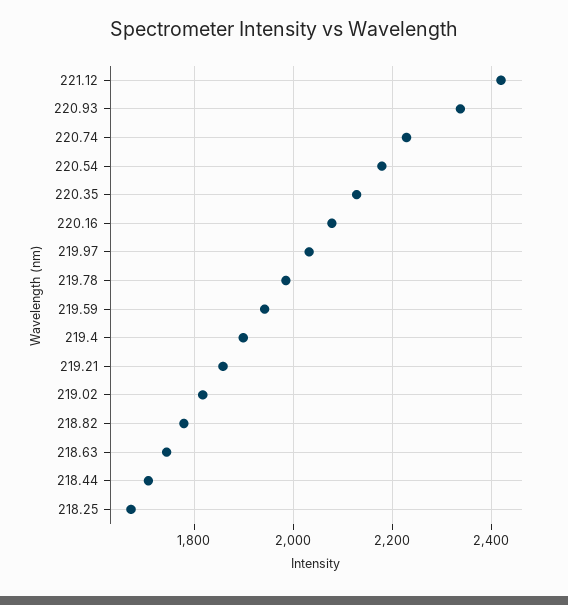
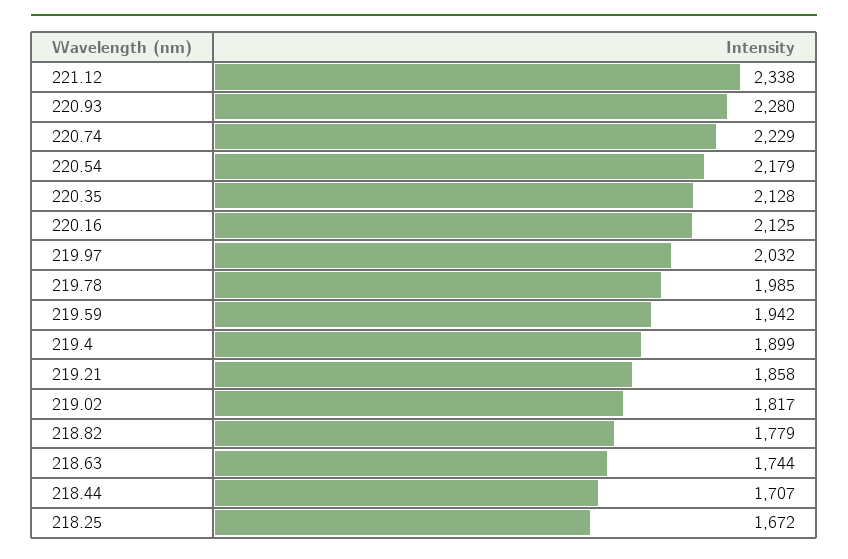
221.12: 2420 -> 2338
220.93: 2340 -> 2280
220.16: 2080 -> 2125

